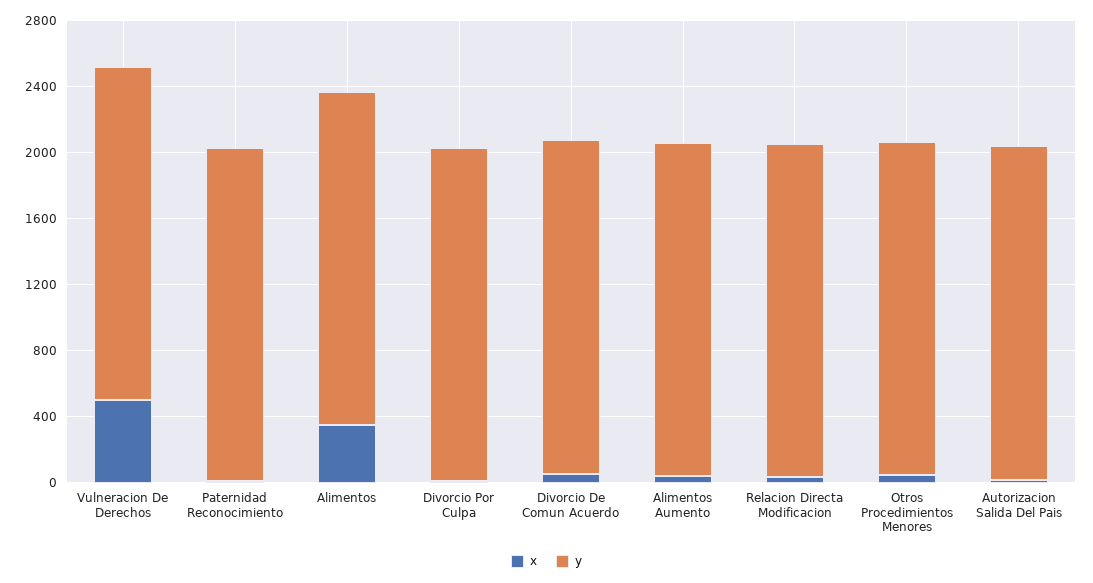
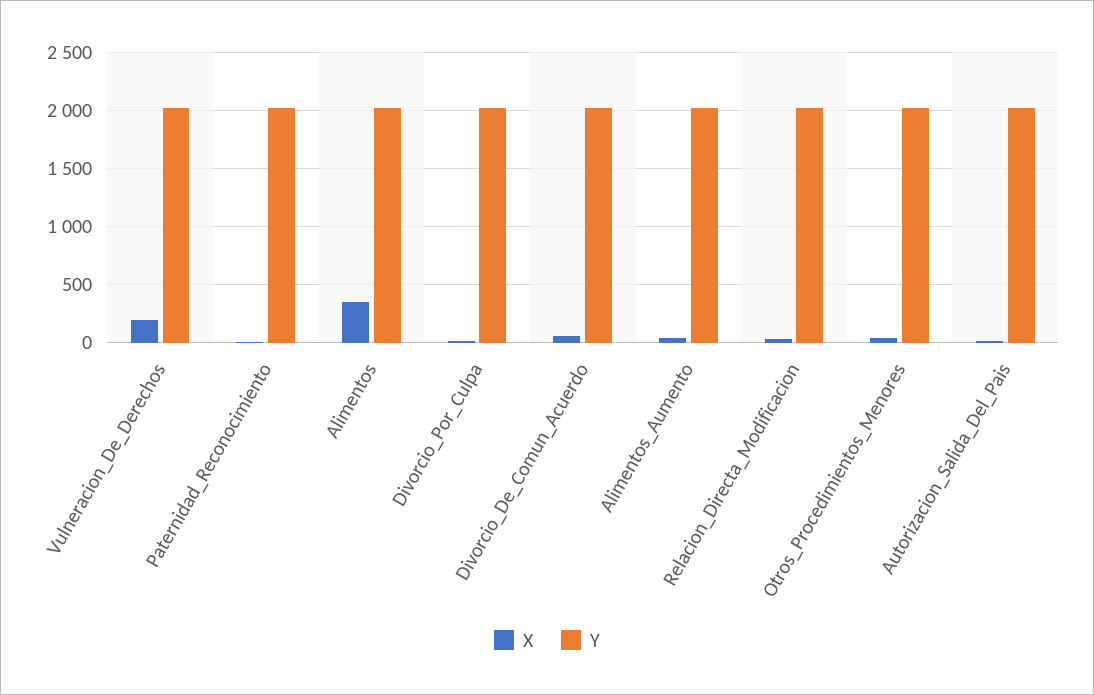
x, Vulneracion De Derechos: 500 -> 200

